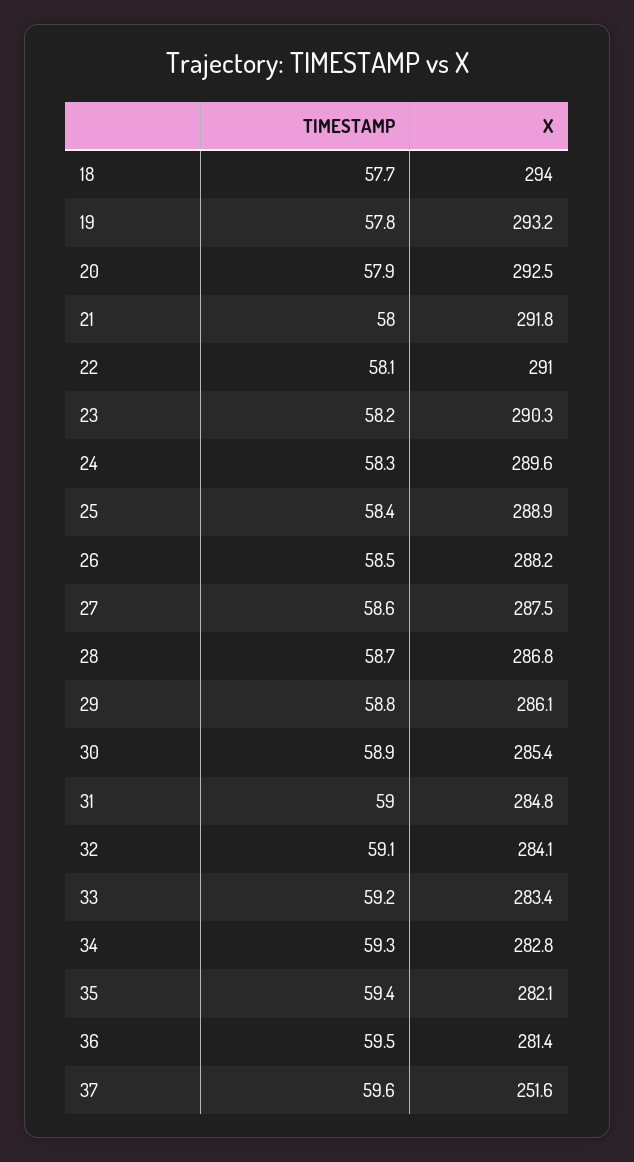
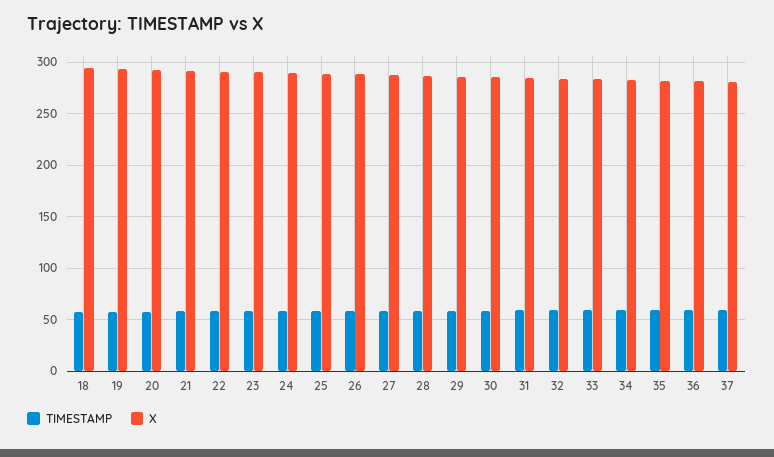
X, 37: 251.6 -> 280

